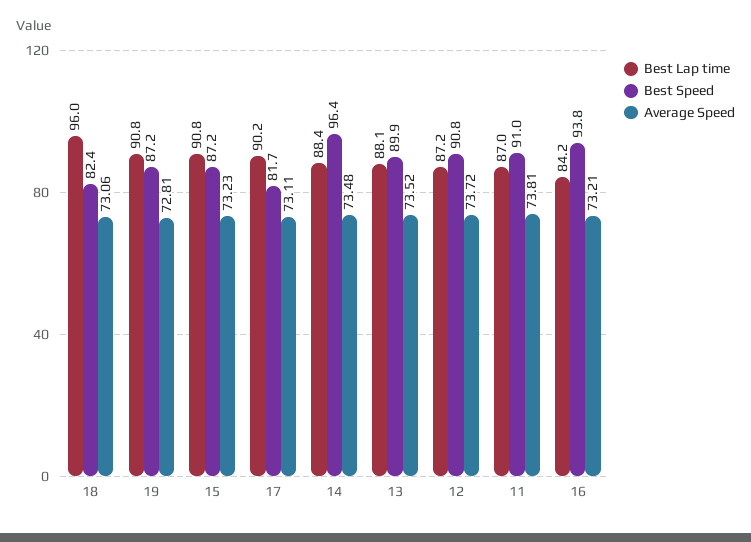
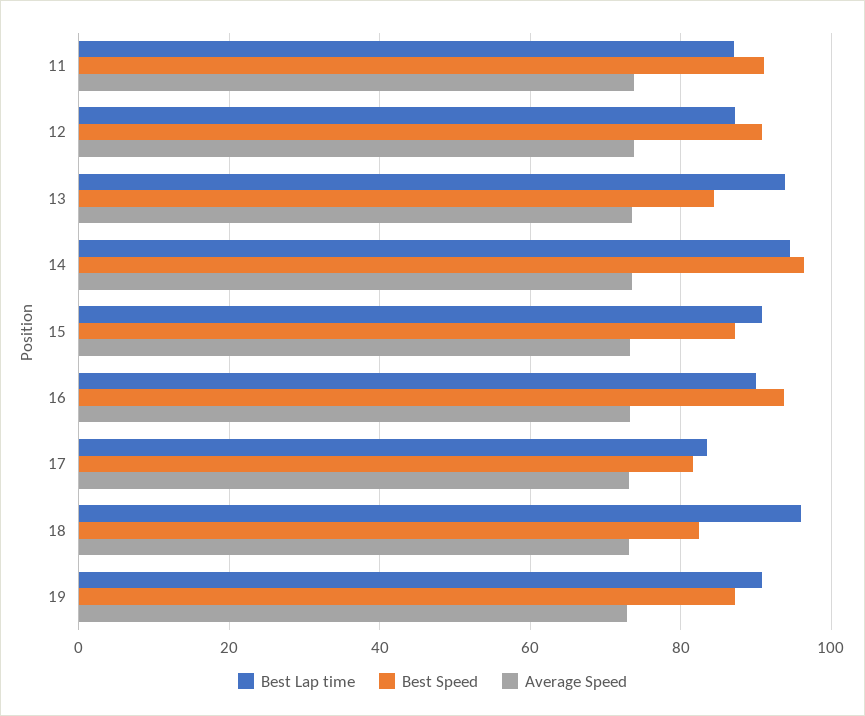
Best Lap time, 17: 90.2 -> 84
Best Lap time, 14: 88.4 -> 94
Best Lap time, 13: 88.1 -> 94
Best Speed, 13: 89.9 -> 84
Best Lap time, 16: 84.2 -> 90

